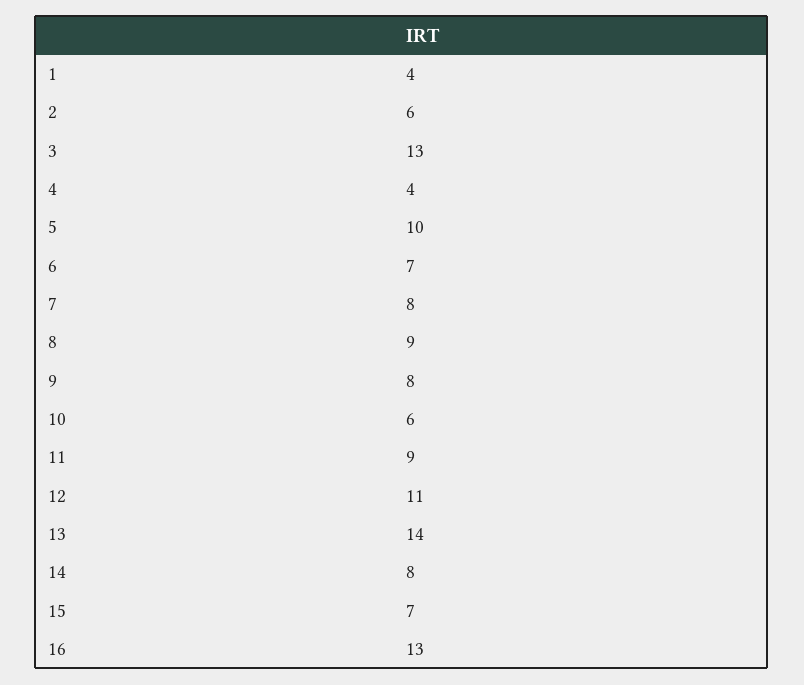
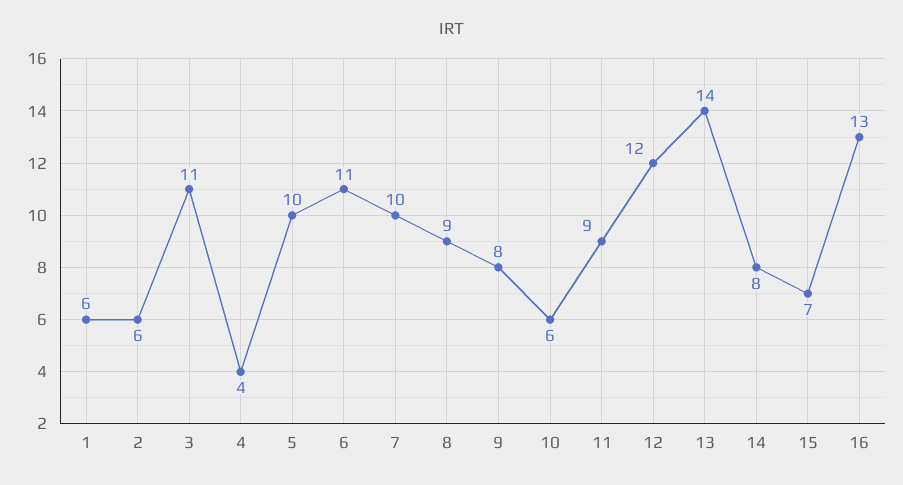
1: 4 -> 6
3: 13 -> 11
6: 7 -> 11
7: 8 -> 10
12: 11 -> 12

